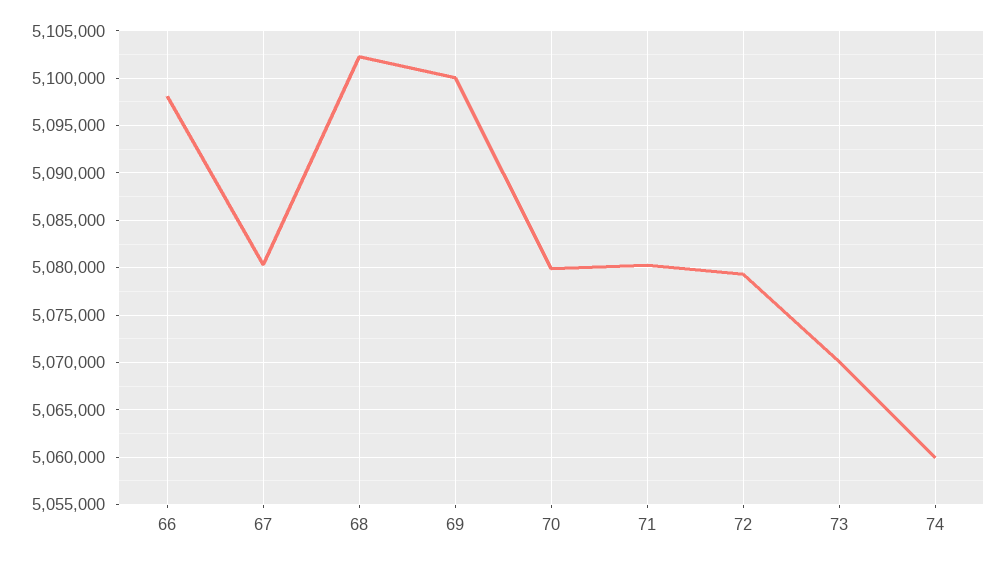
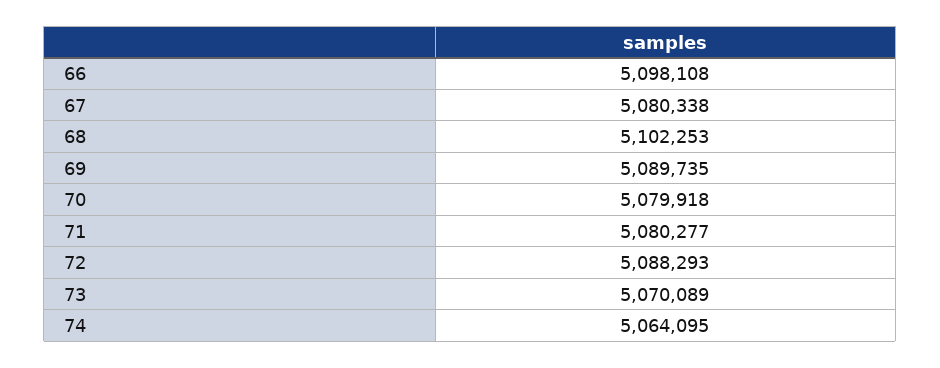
69: 5100000 -> 5089735
72: 5079000 -> 5088293
74: 5060000 -> 5064095

